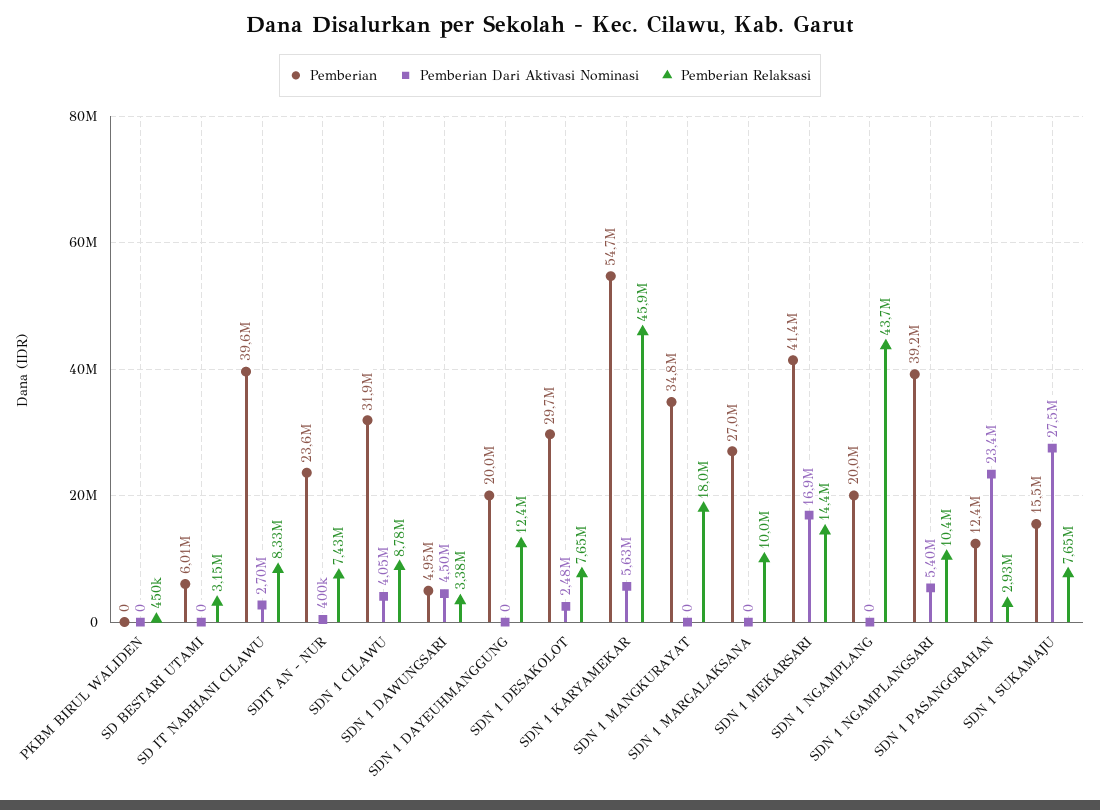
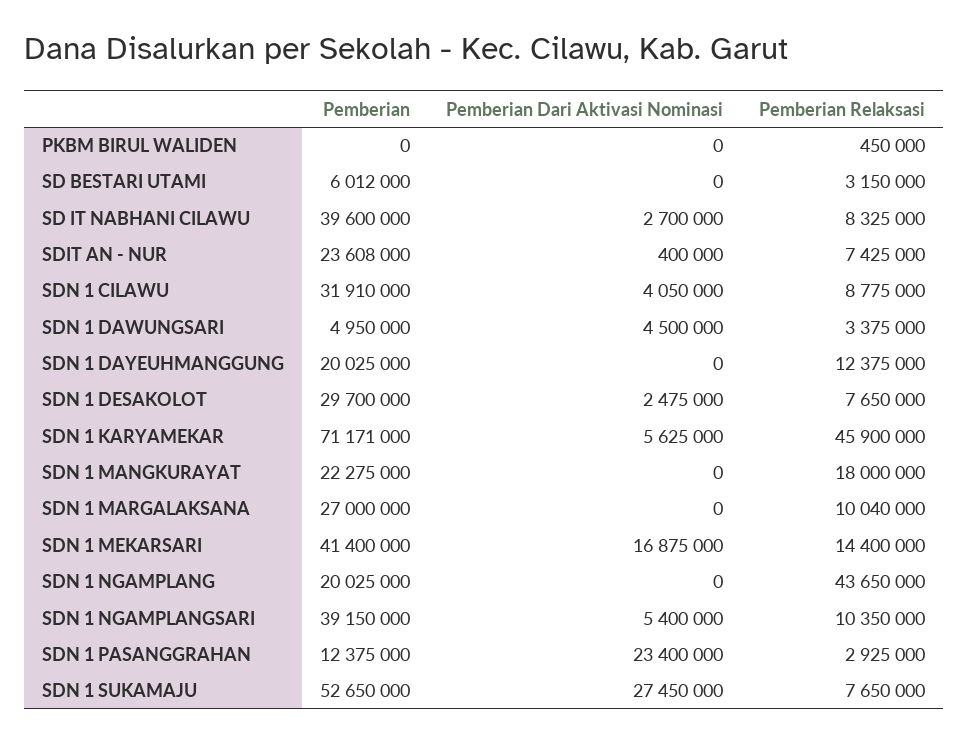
Pemberian, SDN 1 KARYAMEKAR: 54700000 -> 71171000
Pemberian, SDN 1 MANGKURAYAT: 34800000 -> 22275000
Pemberian, SDN 1 SUKAMAJU: 15500000 -> 52650000

